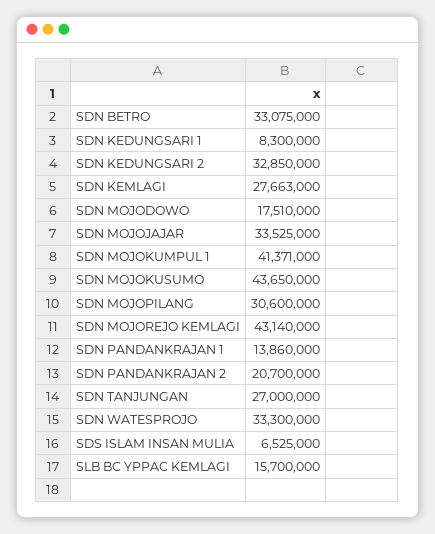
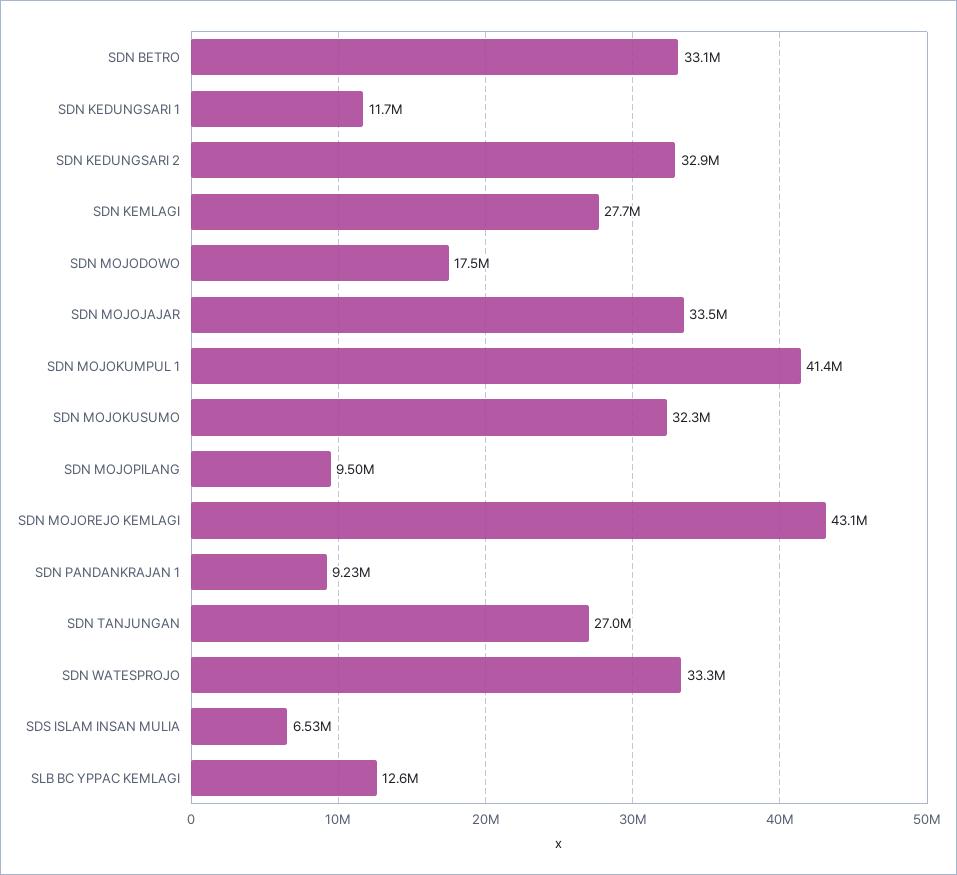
SDN KEDUNGSARI 1: 8300000 -> 11700000
SDN MOJOKUSUMO: 43650000 -> 32300000
SDN MOJOPILANG: 30600000 -> 9500000
SDN PANDANKRAJAN 1: 13860000 -> 9230000
SDN PANDANKRAJAN 2: 20700000 -> none
SLB BC YPPAC KEMLAGI: 15700000 -> 12600000

